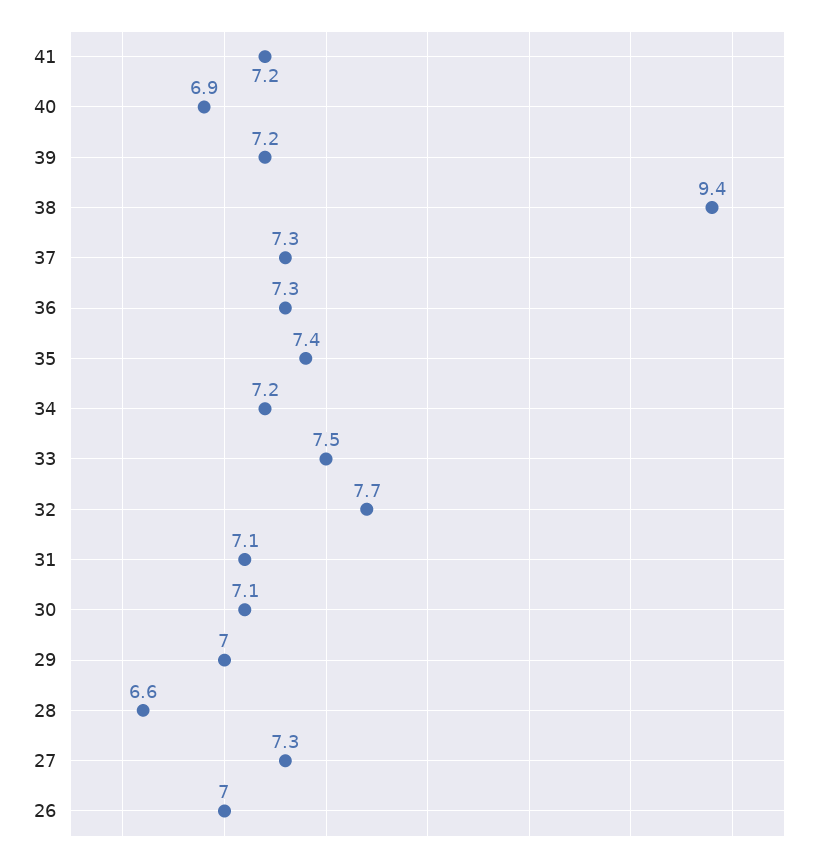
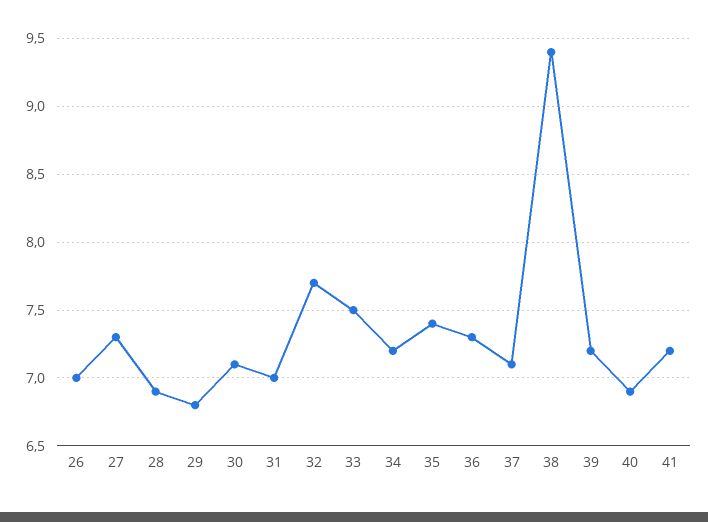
37: 7.3 -> 7.1
31: 7.1 -> 7
29: 7 -> 6.8
28: 6.6 -> 6.9

